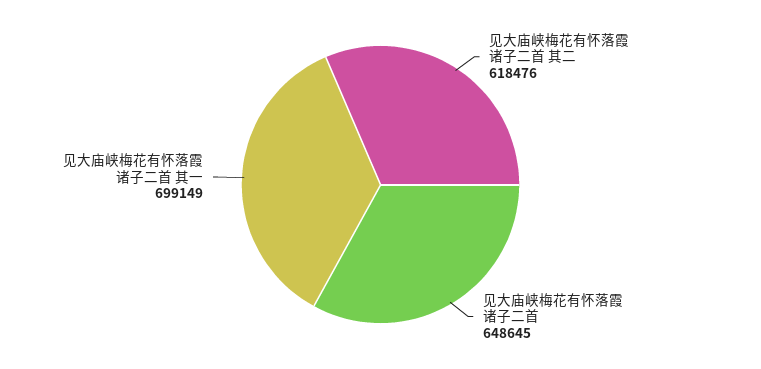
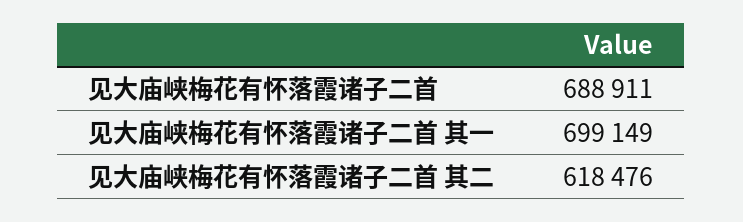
见大庙峡梅花有怀落霞诸子二首: 648645 -> 688911

